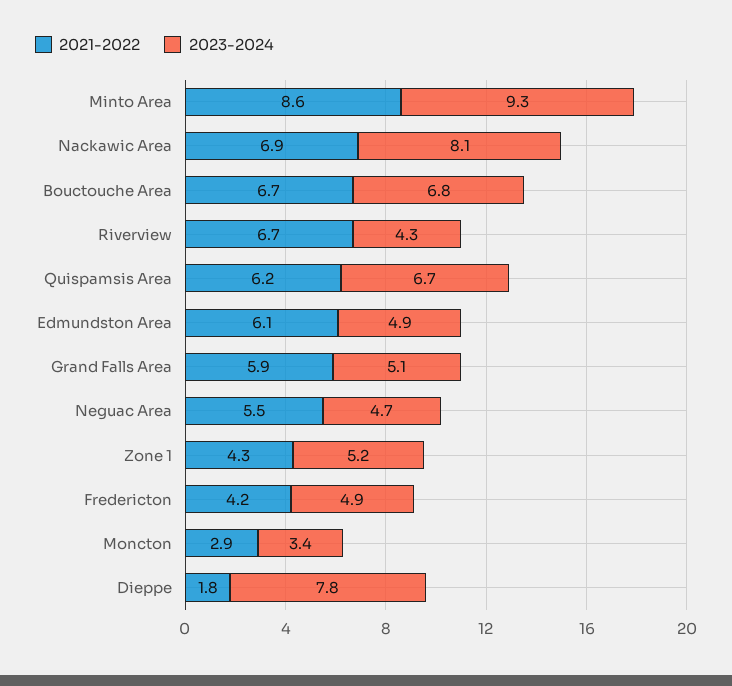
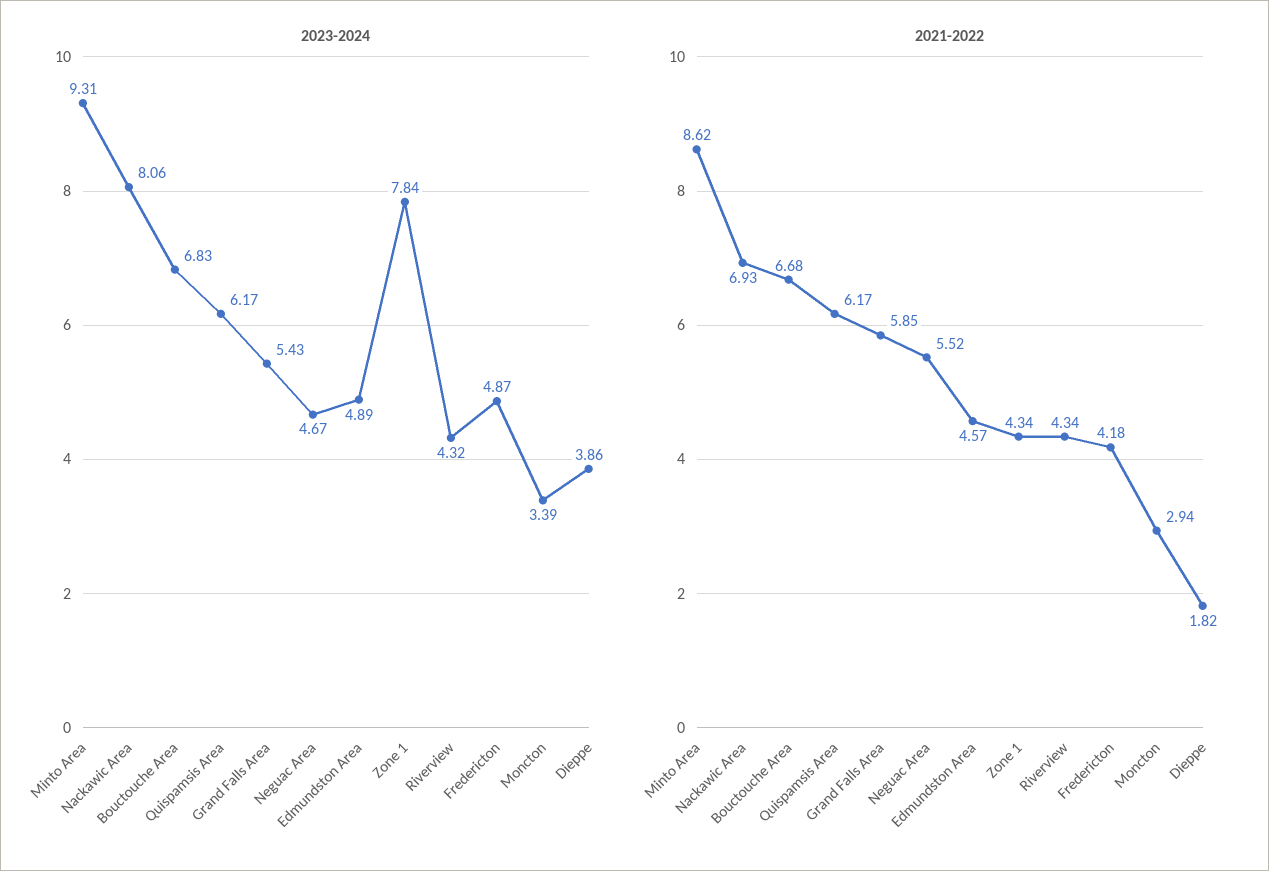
2021-2022, Riverview: 6.7 -> 4.34
2023-2024, Quispamsis Area: 6.7 -> 6.17
2021-2022, Edmundston Area: 6.1 -> 4.57
2023-2024, Grand Falls Area: 5.1 -> 5.43
2023-2024, Zone 1: 5.2 -> 7.84
2023-2024, Dieppe: 7.8 -> 3.86

